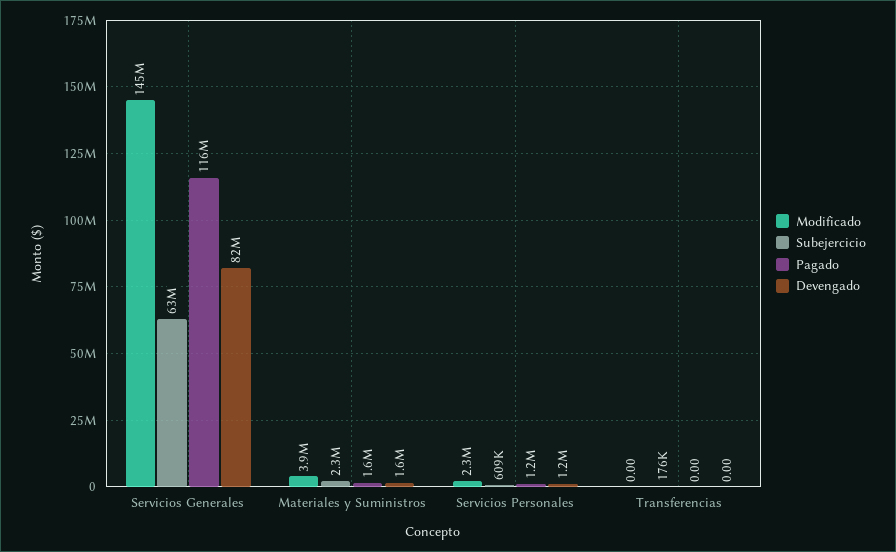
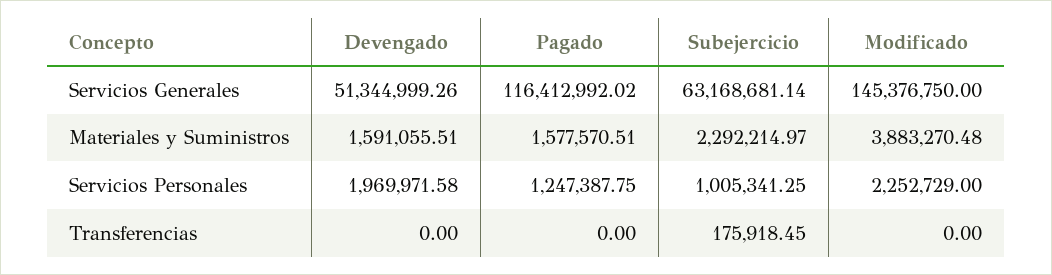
Devengado, Servicios Generales: 82000000 -> 51344999.26
Subejercicio, Servicios Personales: 609000 -> 1005341.25
Devengado, Servicios Personales: 1200000 -> 1969971.58

